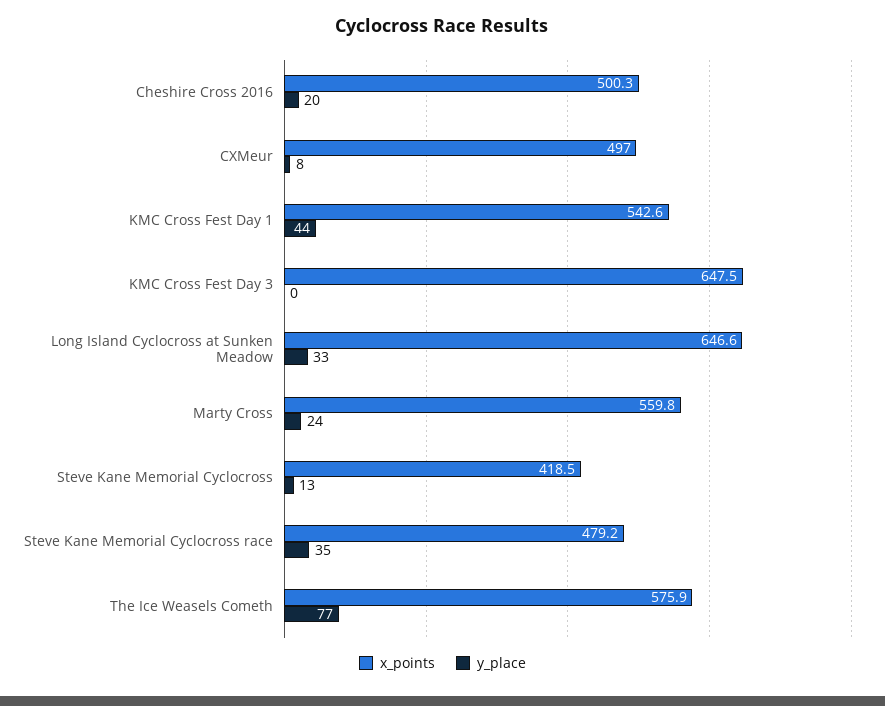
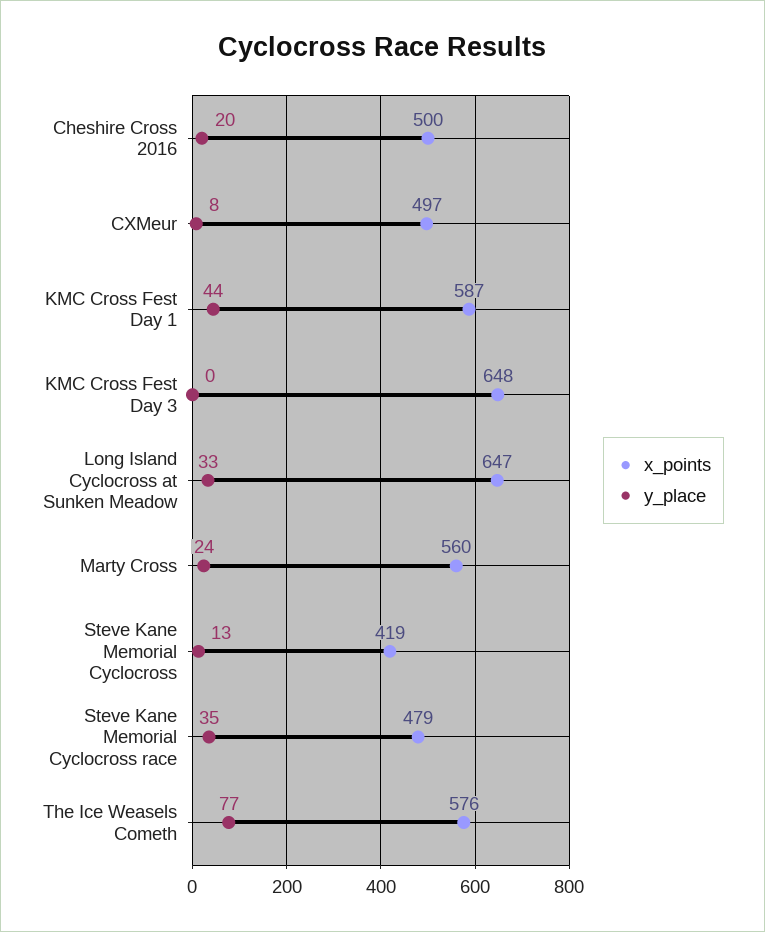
x_points, KMC Cross Fest Day 1: 542.6 -> 587

